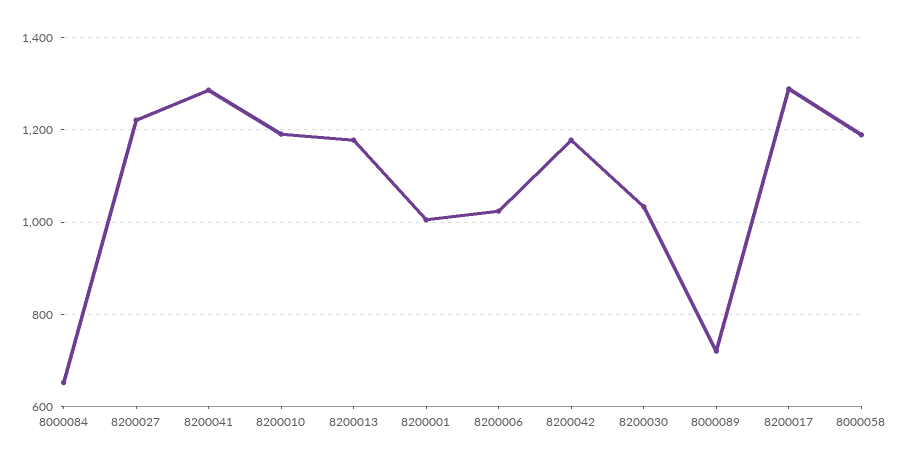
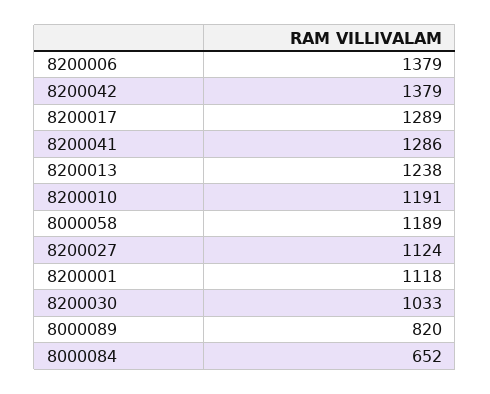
8200027: 1220 -> 1124
8200013: 1180 -> 1238
8200001: 1000 -> 1118
8200006: 1020 -> 1379
8200042: 1180 -> 1379
8000089: 720 -> 820

